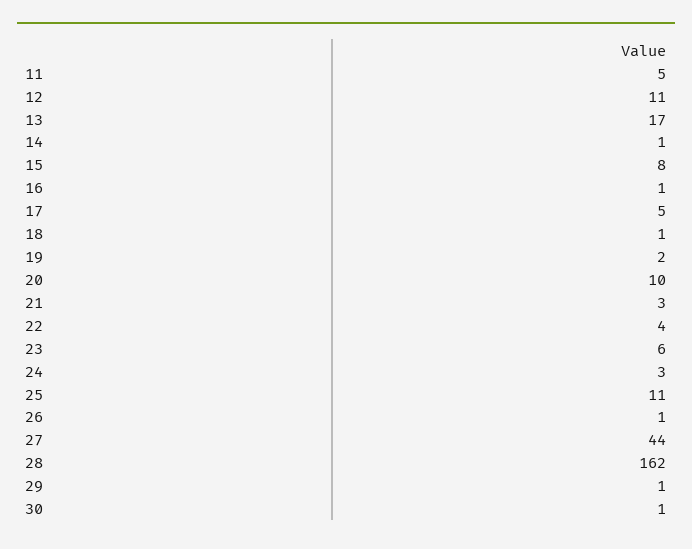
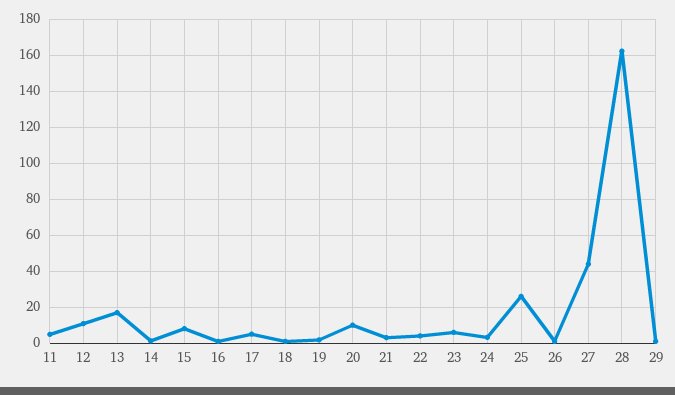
25: 11 -> 25
30: 1 -> none

